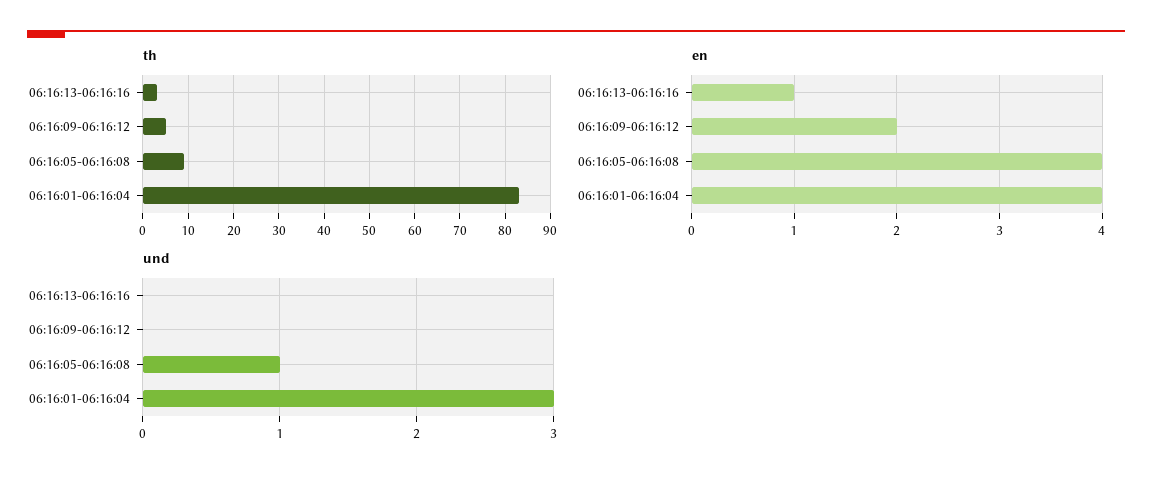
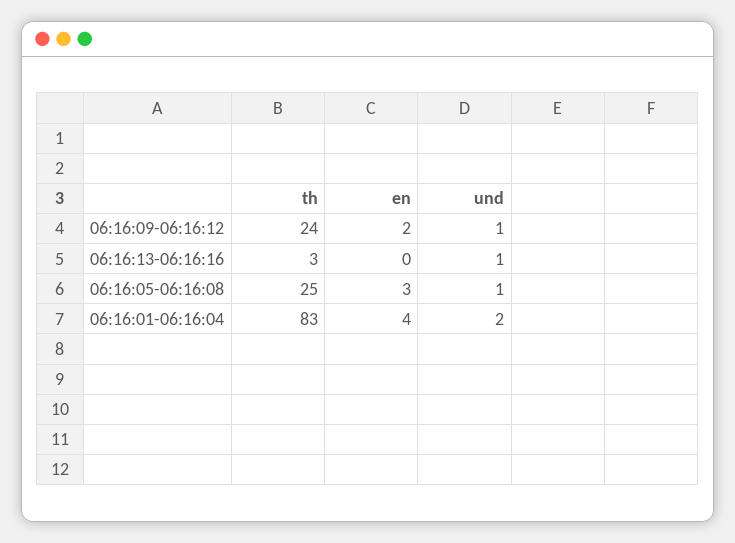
th, 06:16:09-06:16:12: 5 -> 24
th, 06:16:05-06:16:08: 10 -> 25
en, 06:16:13-06:16:16: 1 -> 0
en, 06:16:05-06:16:08: 4 -> 3
und, 06:16:13-06:16:16: 0 -> 1
und, 06:16:09-06:16:12: 0 -> 1
und, 06:16:01-06:16:04: 3 -> 2

